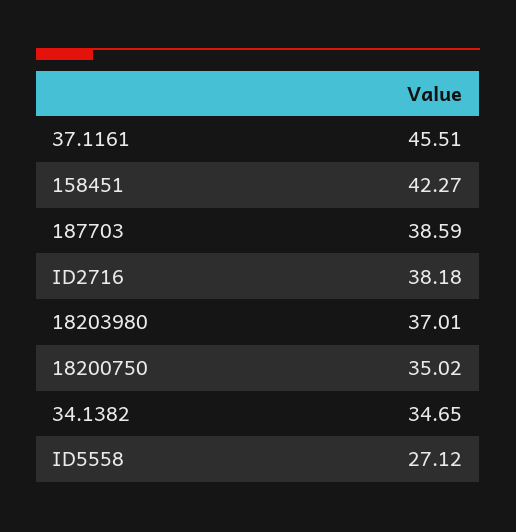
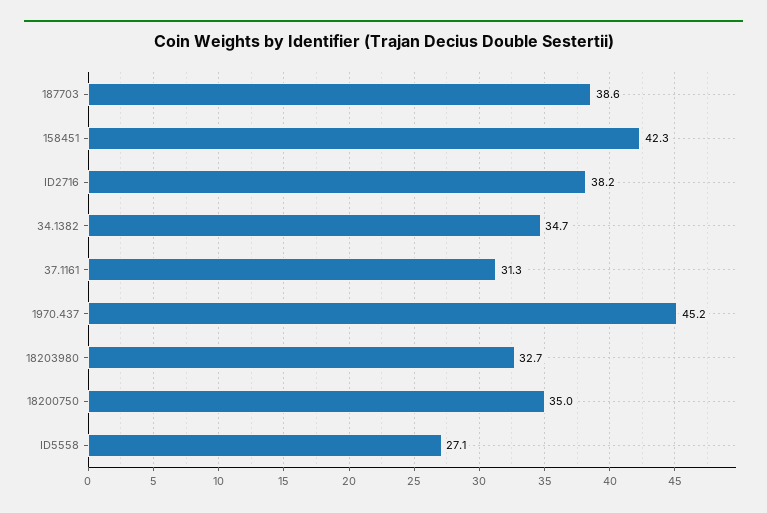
37.1161: 45.51 -> 31.3
18203980: 37.01 -> 32.7
1970.437: none -> 45.2

